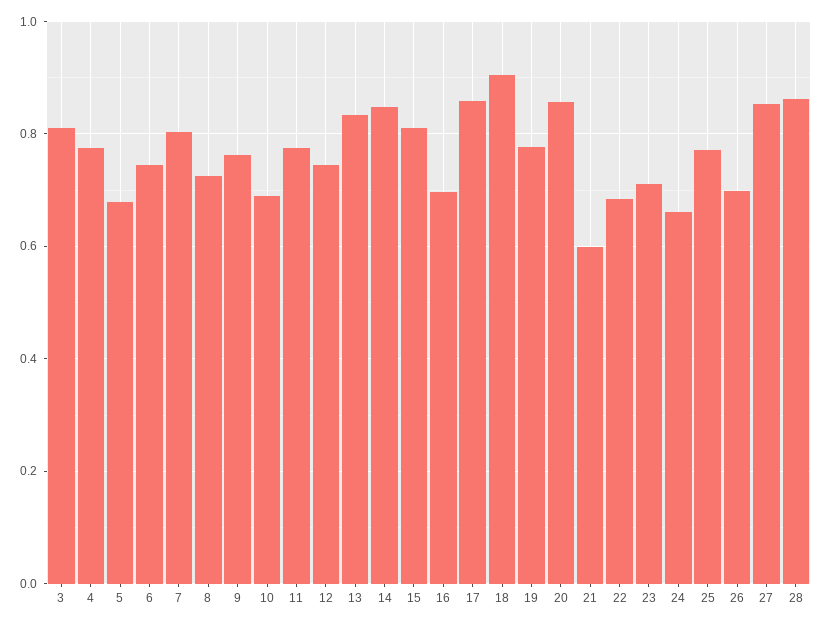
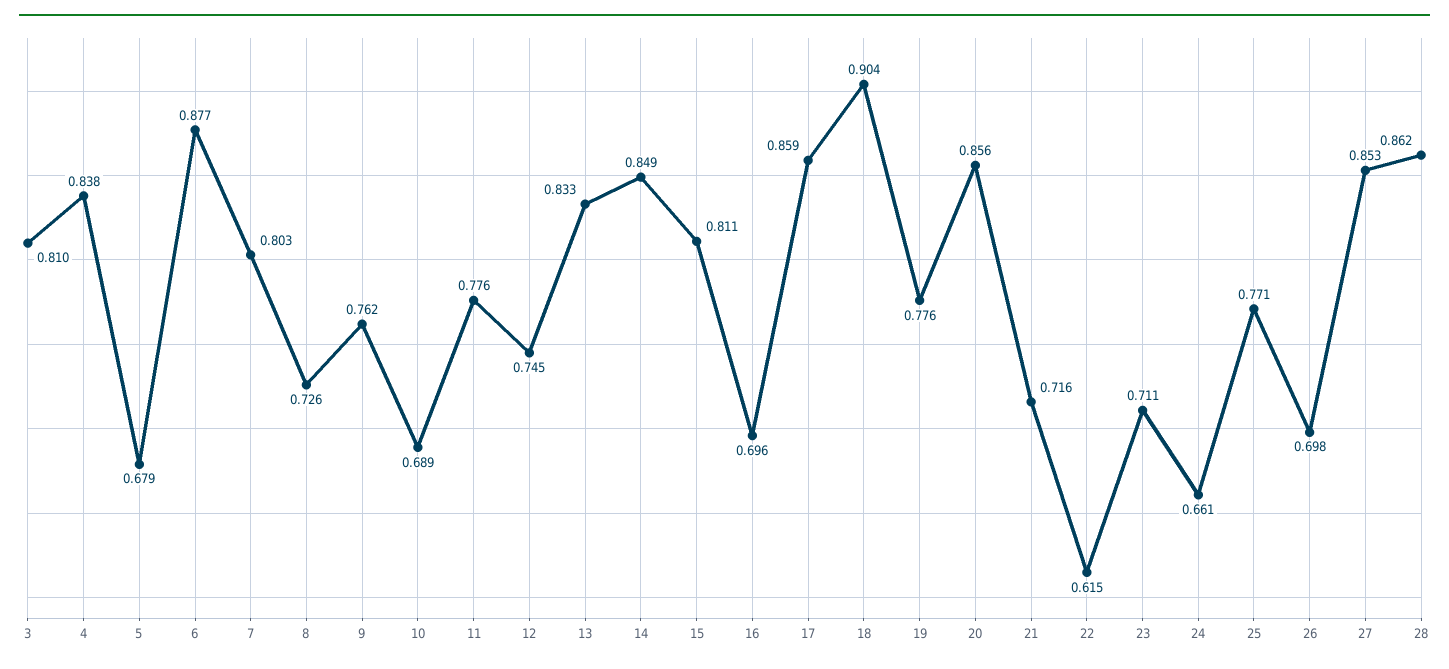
4: 0.78 -> 0.838
6: 0.74 -> 0.877
21: 0.6 -> 0.716
22: 0.68 -> 0.615

